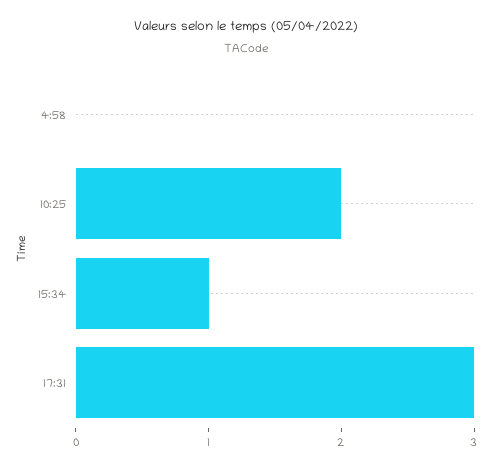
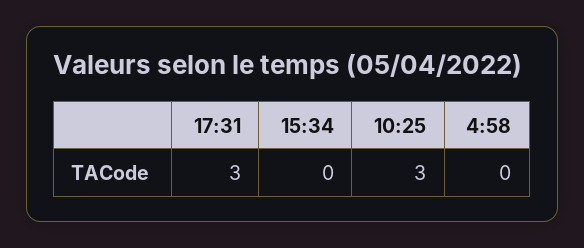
10:25: 2 -> 3
15:34: 1 -> 0

